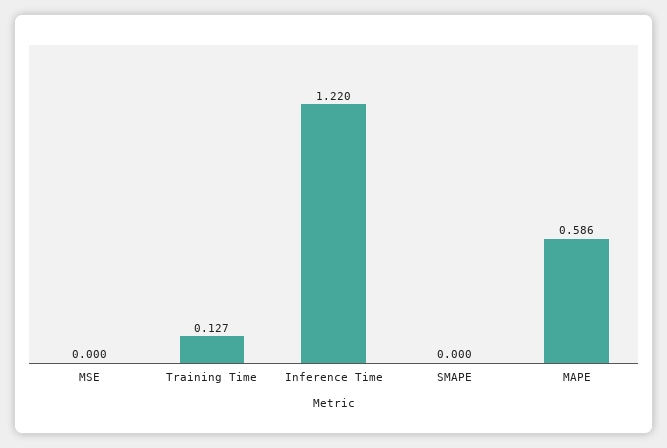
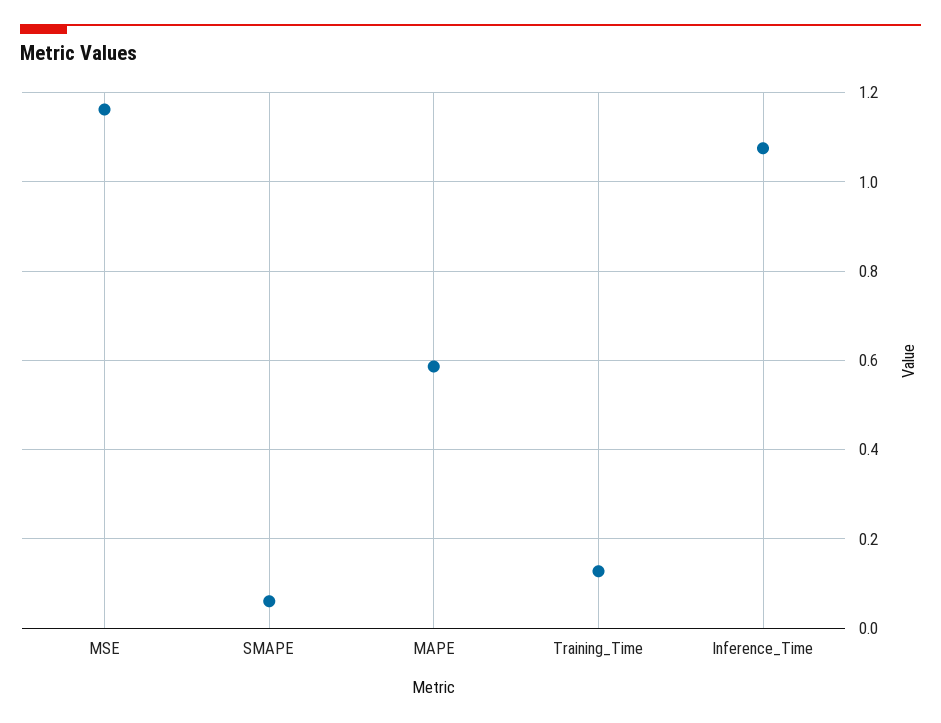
MSE: 0 -> 1.16
Inference Time: 1.22 -> 1.08
SMAPE: 0 -> 0.06

